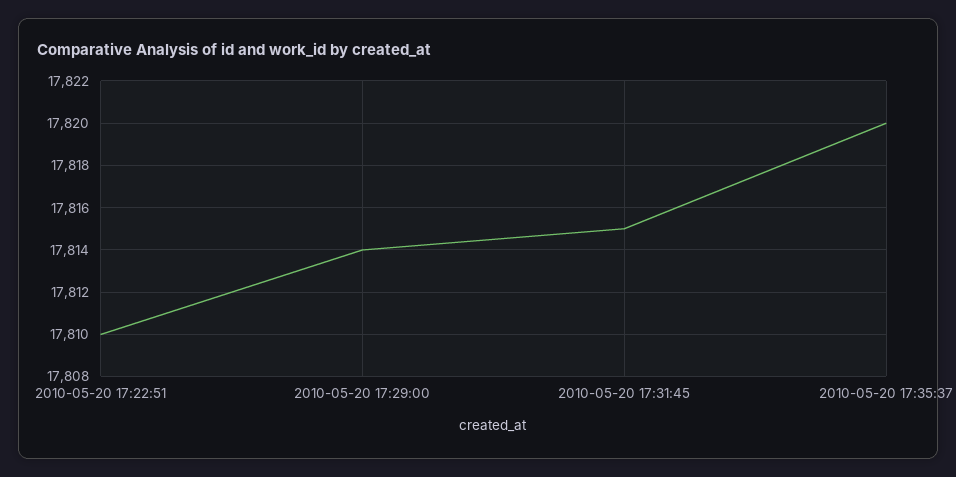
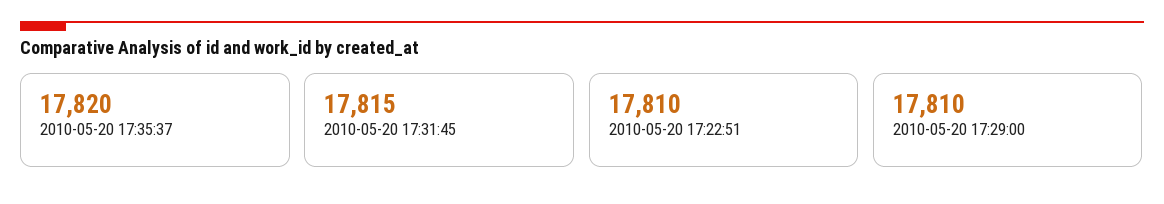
2010-05-20 17:29:00: 17814 -> 17810

